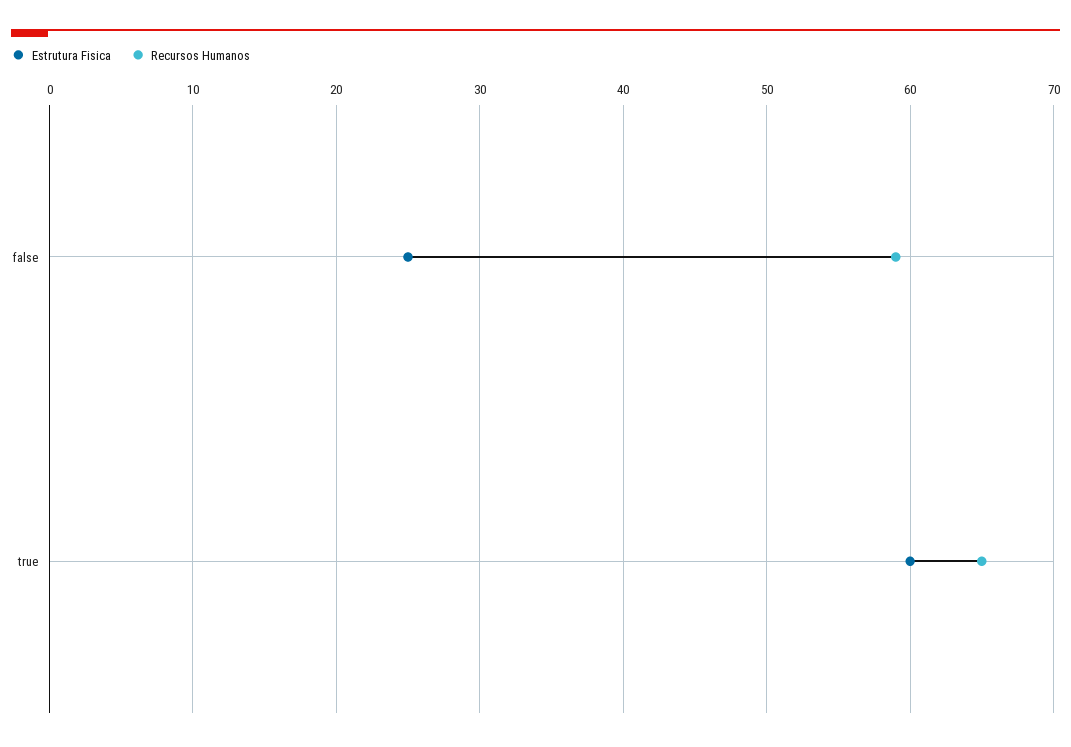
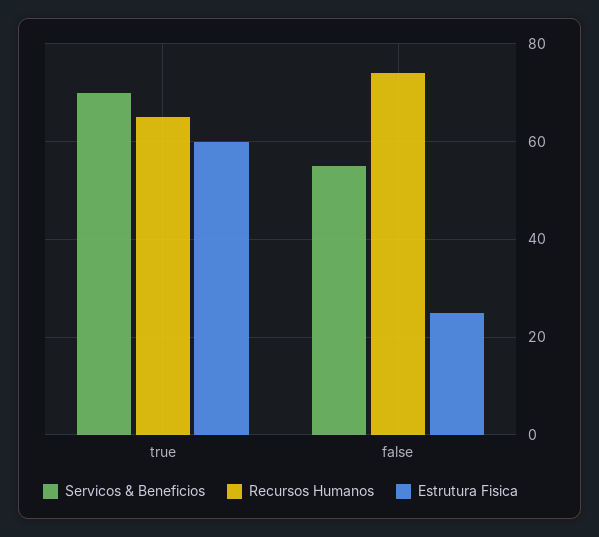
Recursos Humanos, false: 59 -> 75
Servicos & Beneficios, true: none -> 70
Servicos & Beneficios, false: none -> 55

